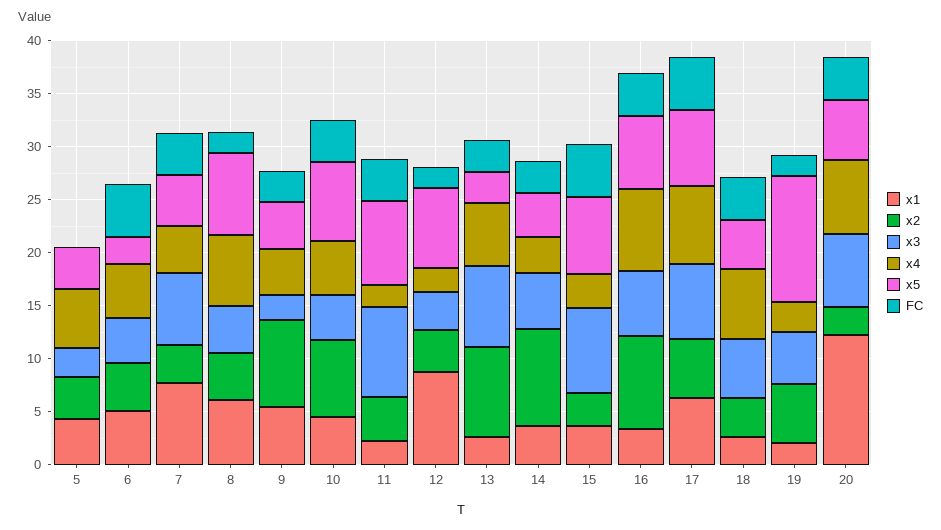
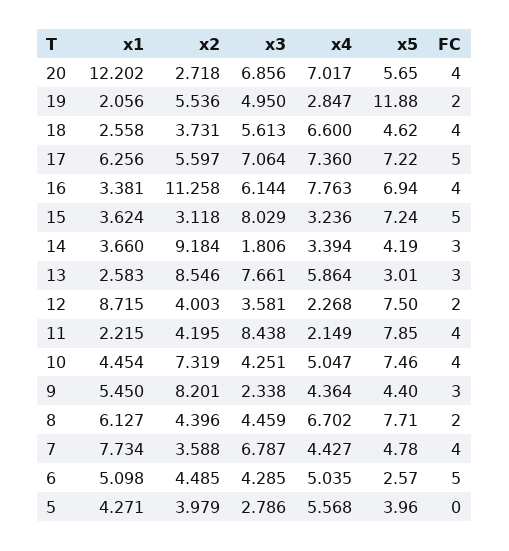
x3, 14: 5 -> 1.806
x2, 16: 9 -> 11.258

